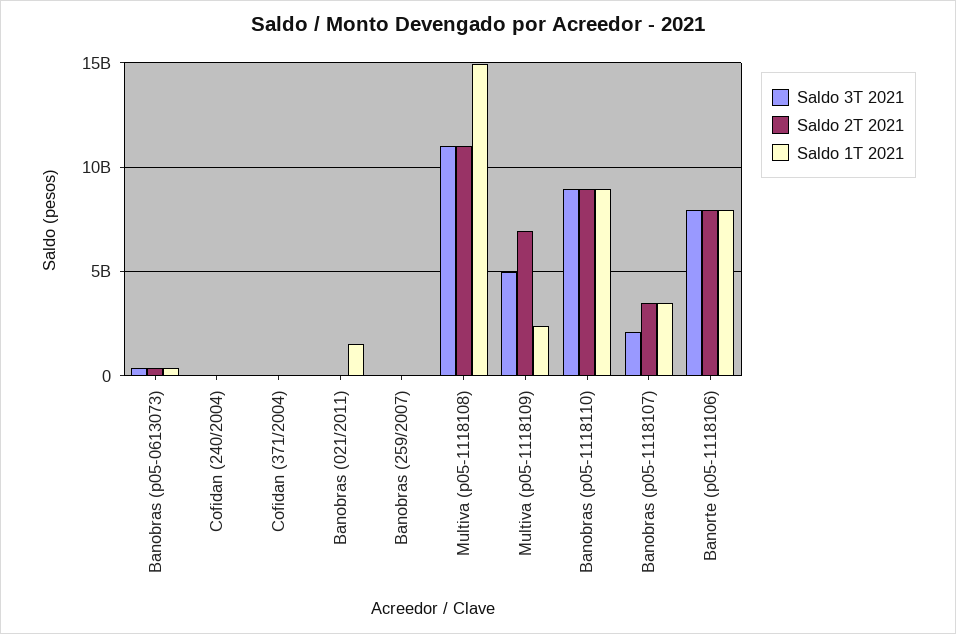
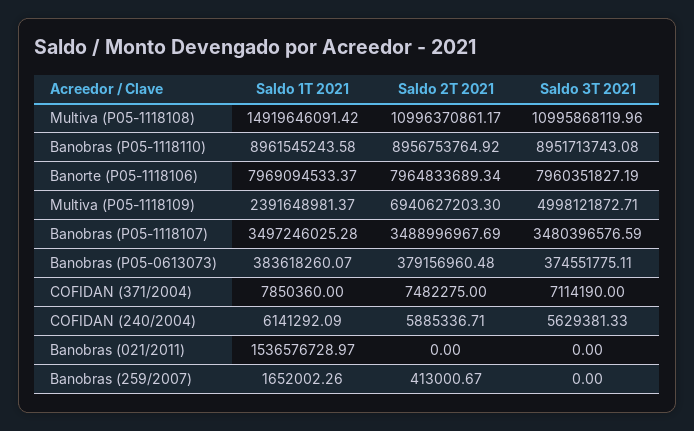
Saldo 3T 2021, Banobras (p05-1118107): 2000000000 -> 3480396576.59

